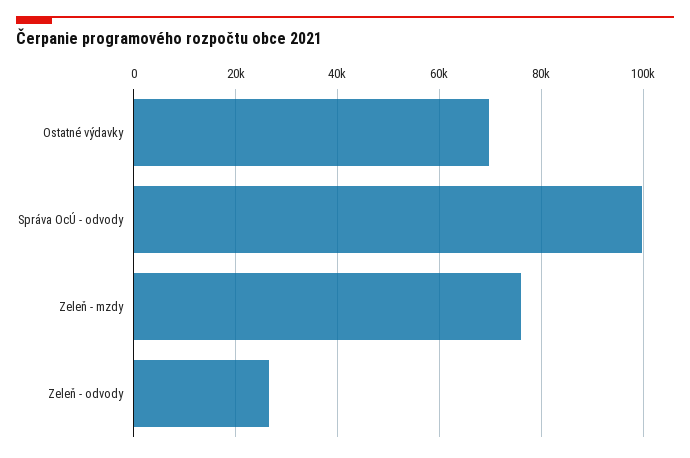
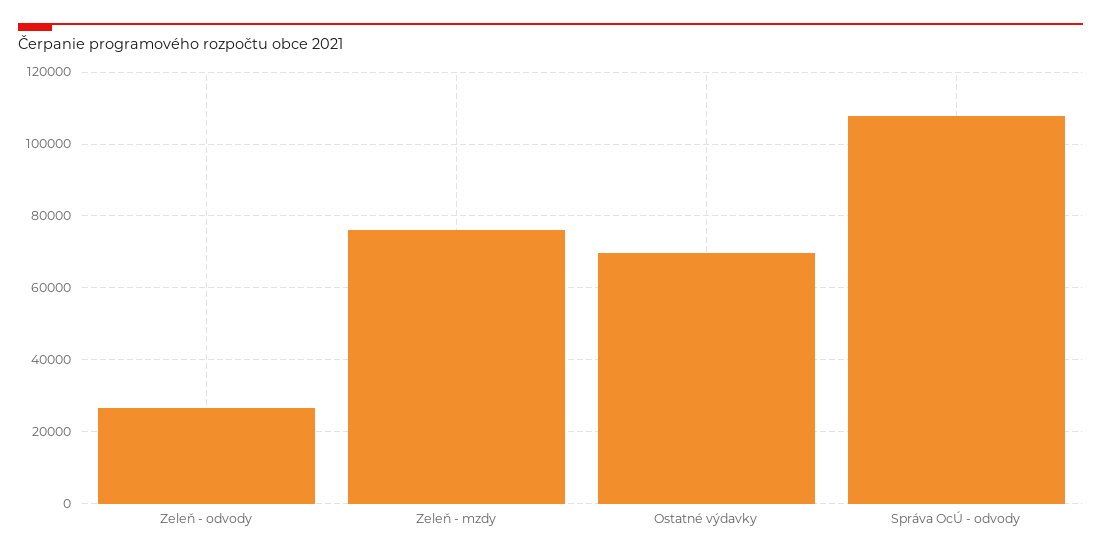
Správa OcÚ - odvody: 100000 -> 108000

